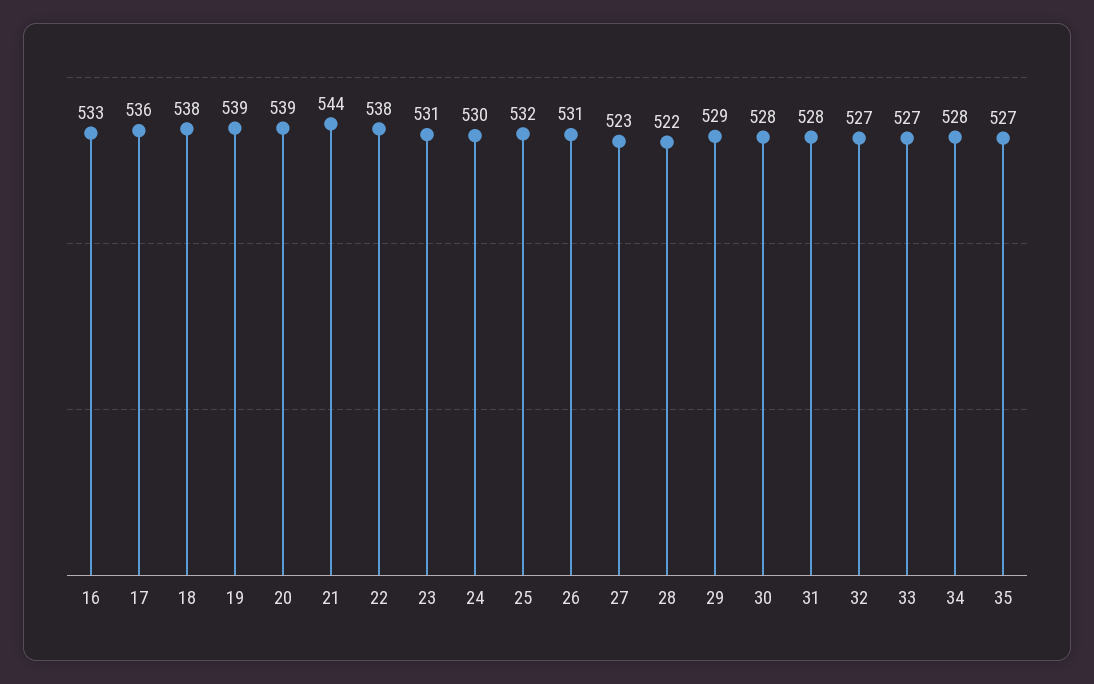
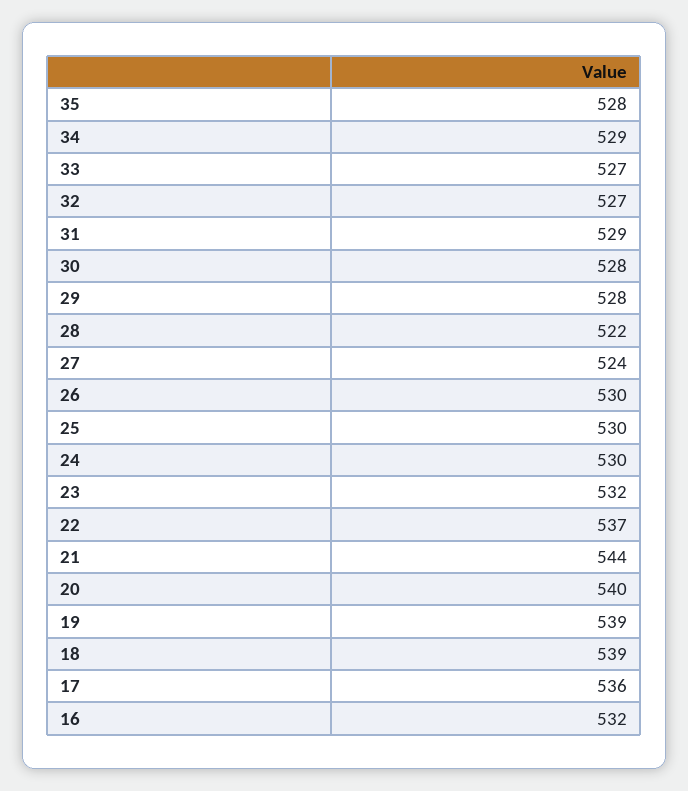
16: 533 -> 532
18: 538 -> 539
20: 539 -> 540
22: 538 -> 537
23: 531 -> 532
25: 532 -> 530
26: 531 -> 530
27: 523 -> 524
29: 529 -> 528
31: 528 -> 529
34: 528 -> 529
35: 527 -> 528

